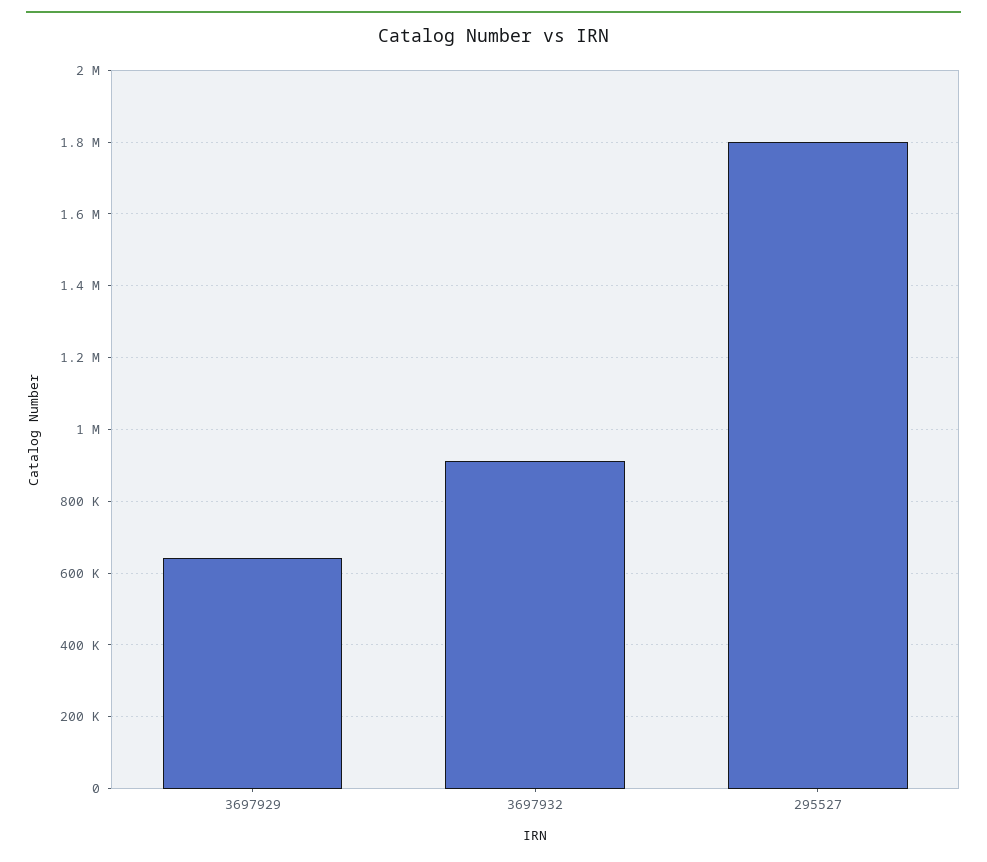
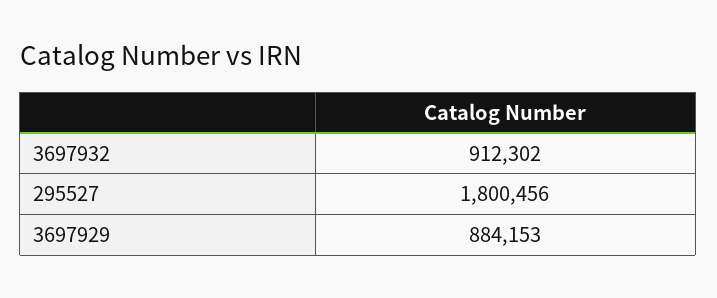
3697929: 640000 -> 884153

